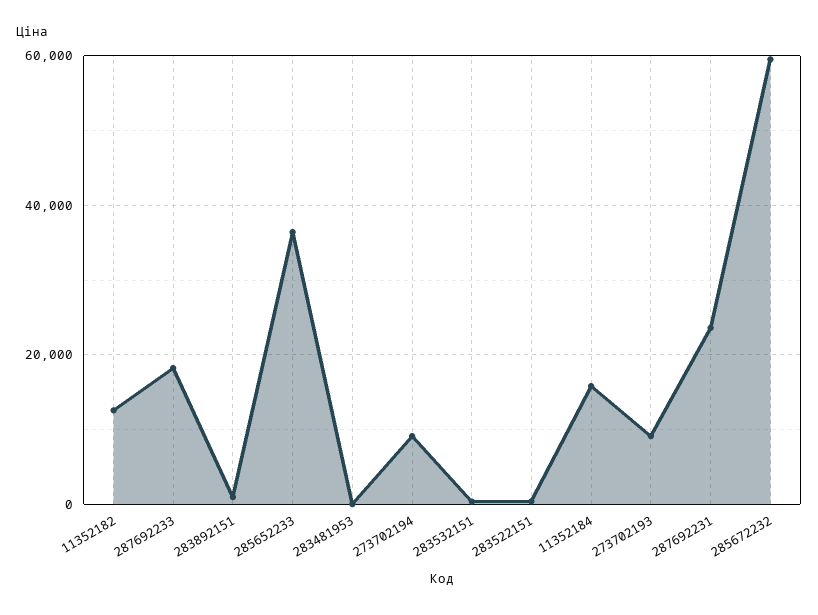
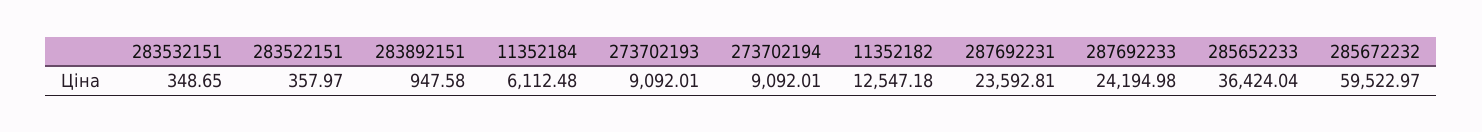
287692233: 18000 -> 24194.98
283481953: 0 -> none
11352184: 16000 -> 6112.48

